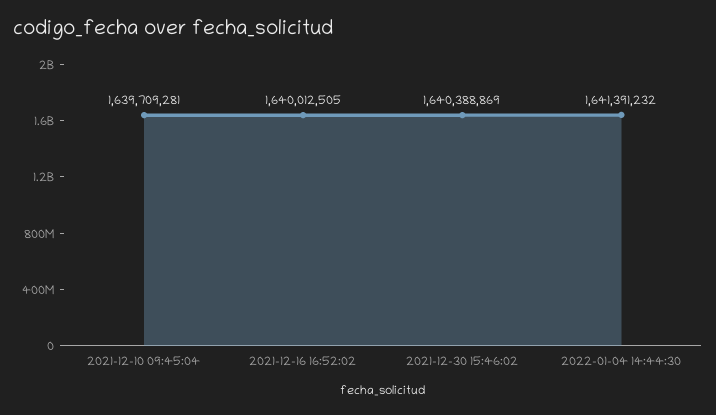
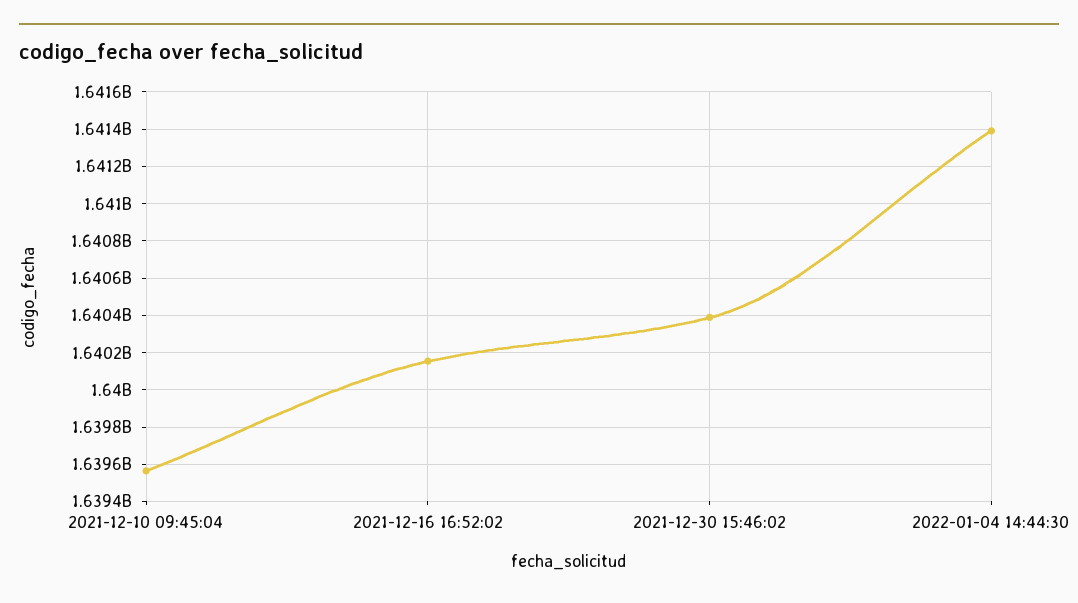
2021-12-10 09:45:04: 1639709281 -> 1639550000
2021-12-16 16:52:02: 1640012505 -> 1640150000

